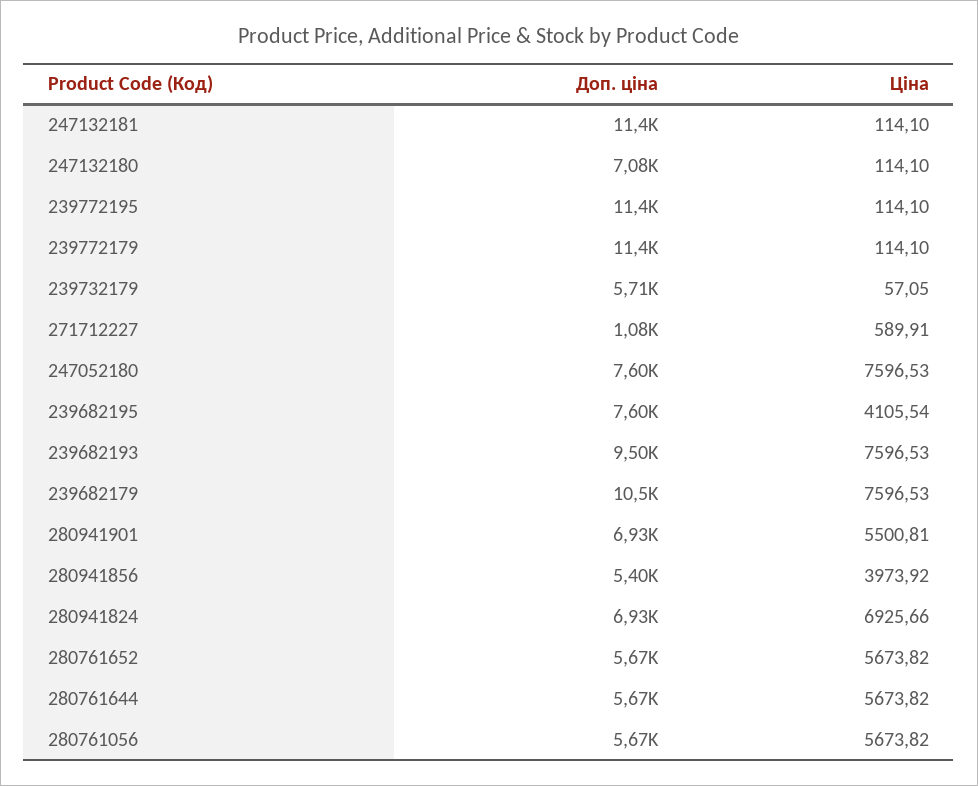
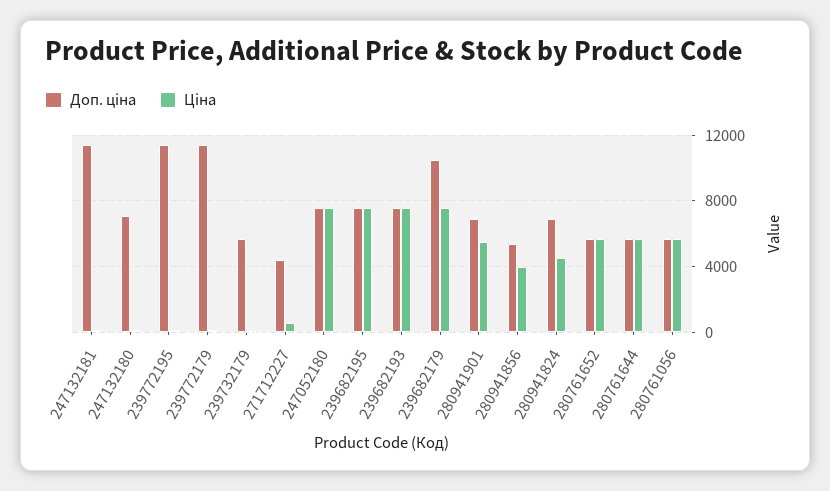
Доп. ціна, 271712227: 1080 -> 4500
Ціна, 239682195: 4105.54 -> 7500
Доп. ціна, 239682193: 9500 -> 7500
Ціна, 280941824: 6925.66 -> 4500

